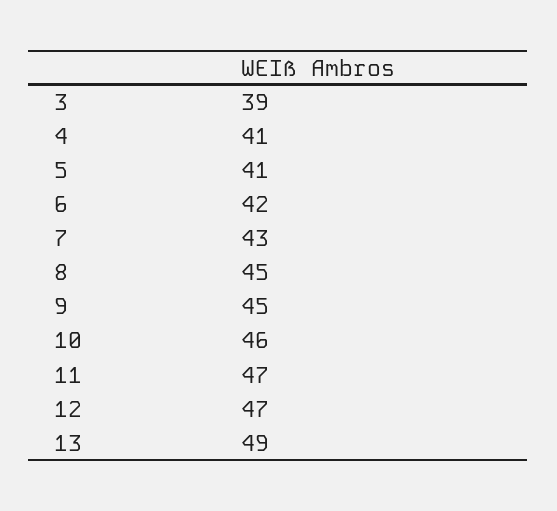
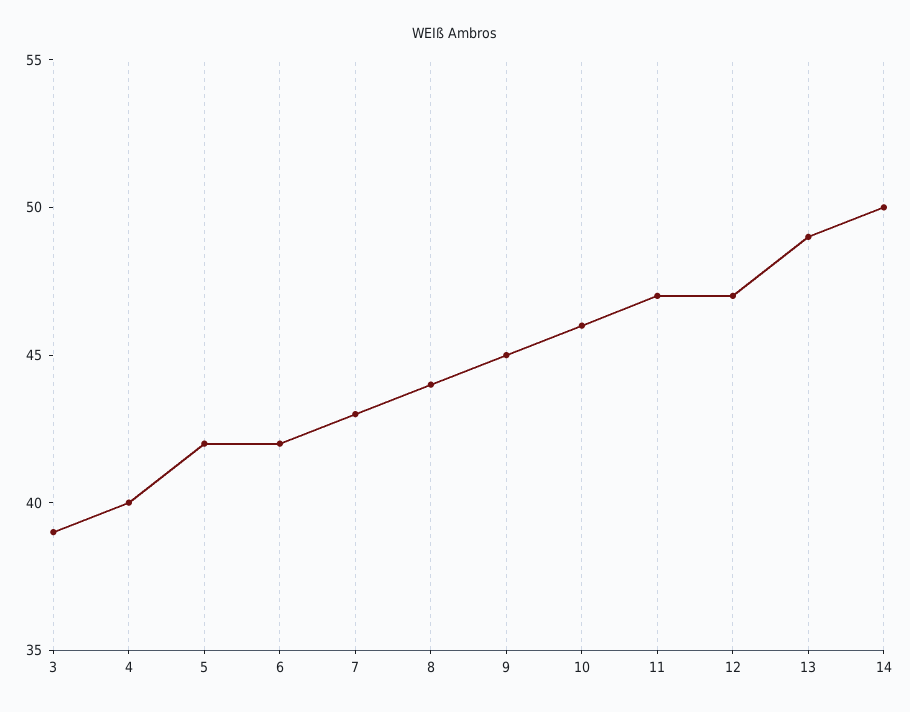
4: 41 -> 40
5: 41 -> 42
8: 45 -> 44
14: none -> 50

